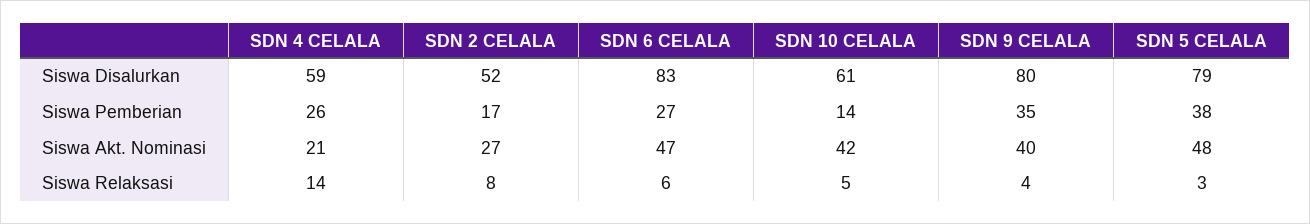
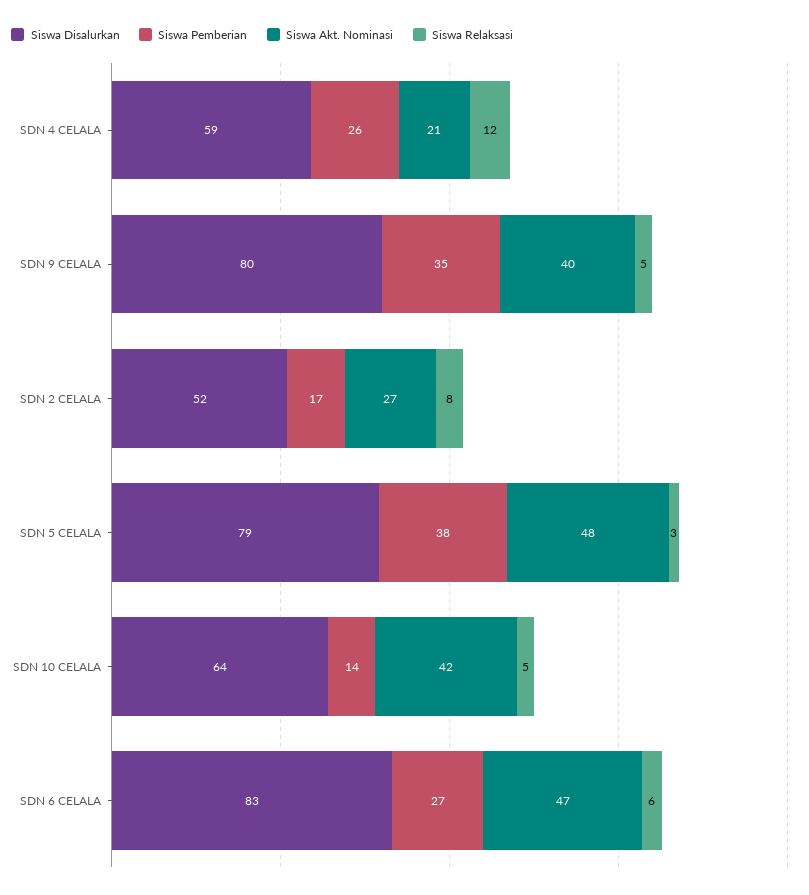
Siswa Disalurkan, SDN 10 CELALA: 61 -> 64
Siswa Relaksasi, SDN 4 CELALA: 14 -> 12
Siswa Relaksasi, SDN 9 CELALA: 4 -> 5

